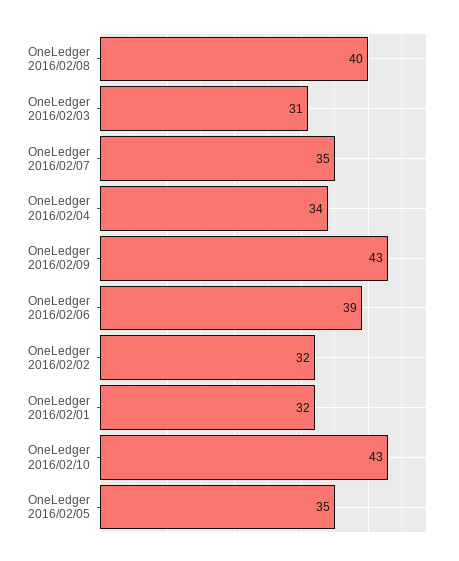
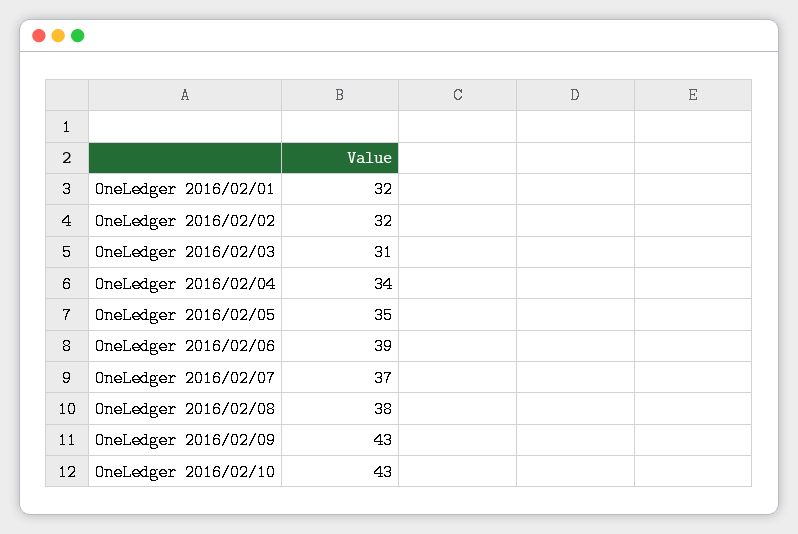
OneLedger 2016/02/08: 40 -> 38
OneLedger 2016/02/07: 35 -> 37

